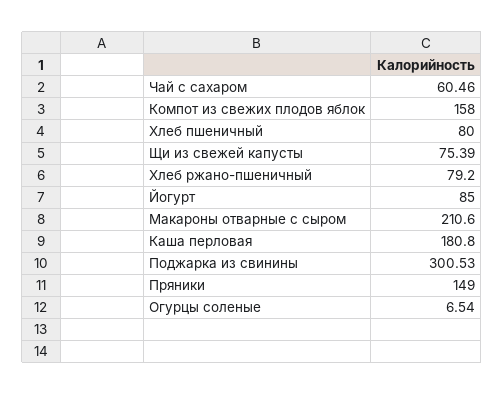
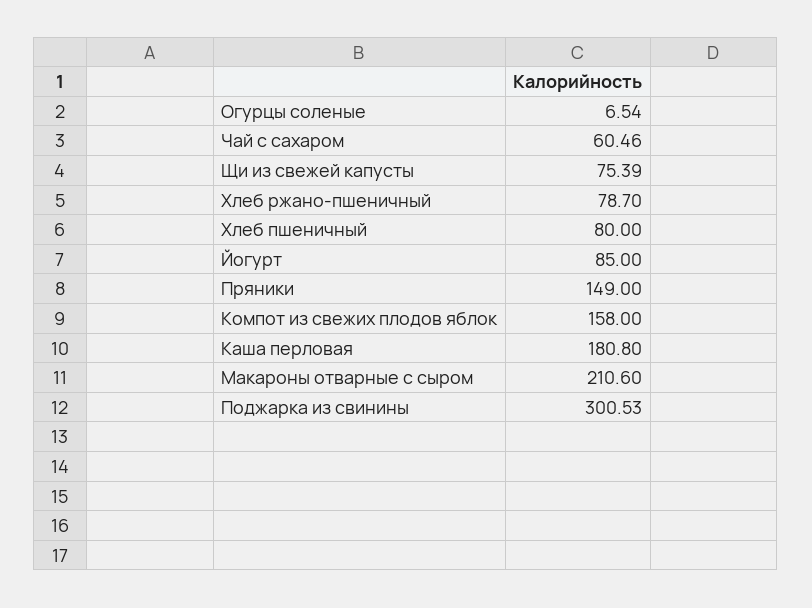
Хлеб ржано-пшеничный: 79.2 -> 78.7

